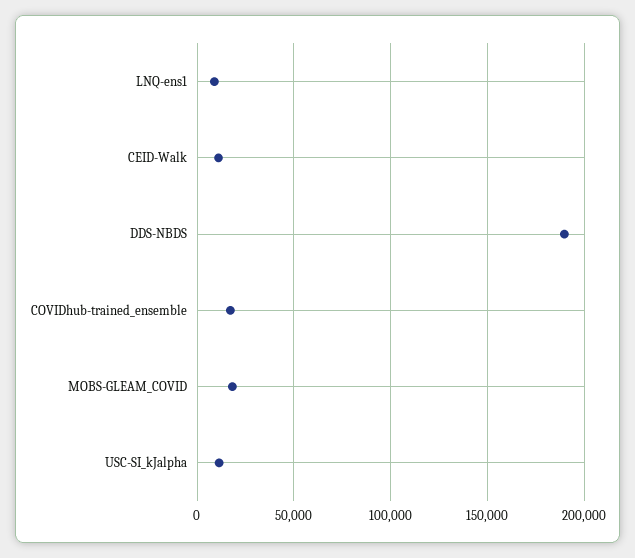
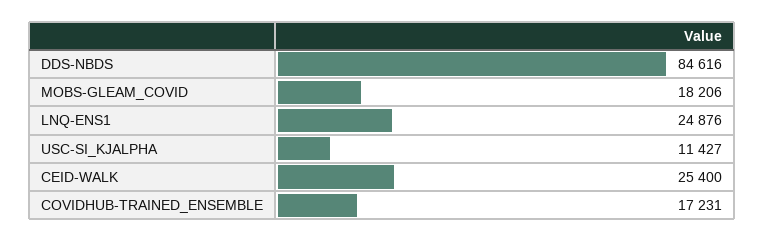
LNQ-ens1: 10000 -> 24876
CEID-Walk: 10000 -> 25400
DDS-NBDS: 190000 -> 84616

